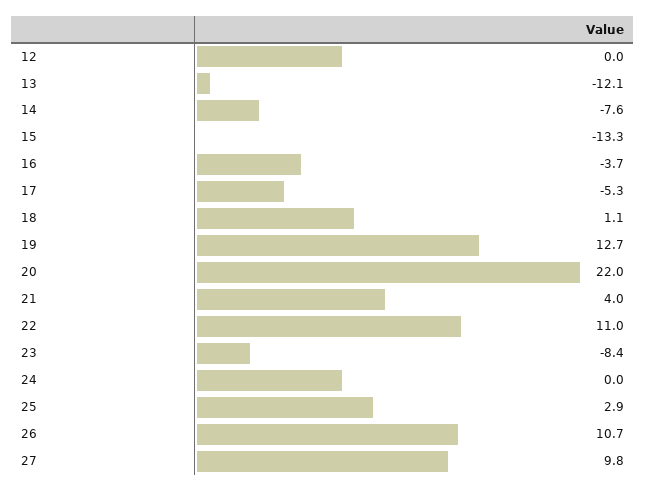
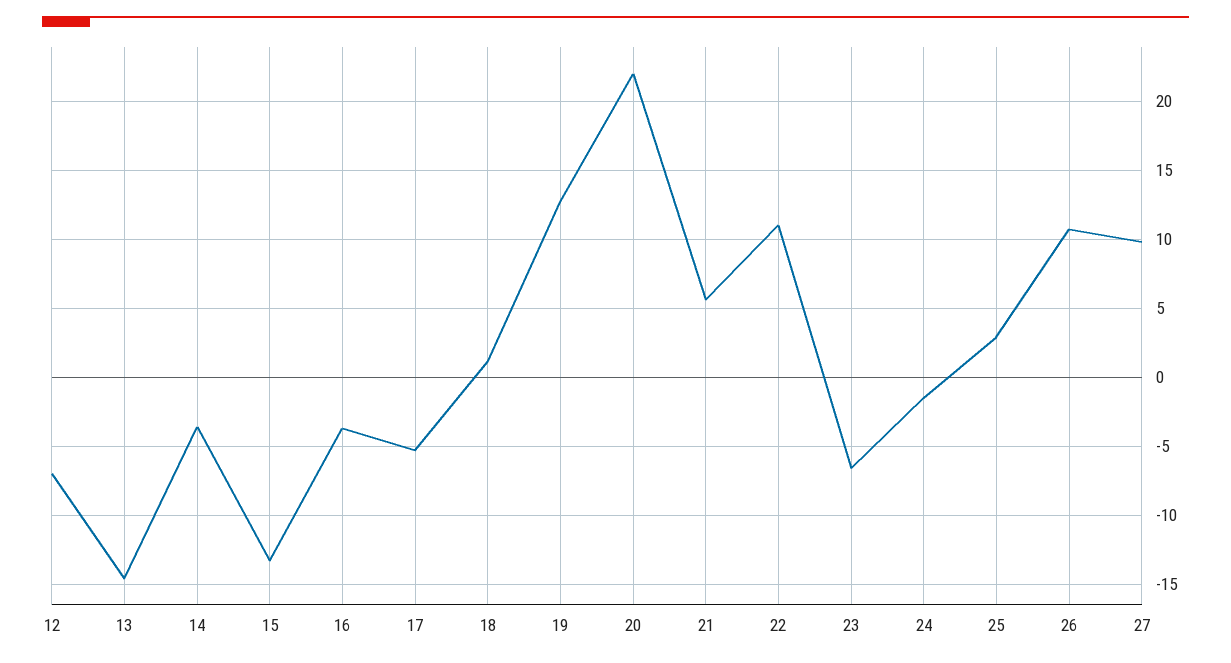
12: 0 -> -7
13: -12.1 -> -14.5
14: -7.6 -> -3.5
21: 4 -> 5.5
23: -8.4 -> -6.5
24: 0 -> -1.5

